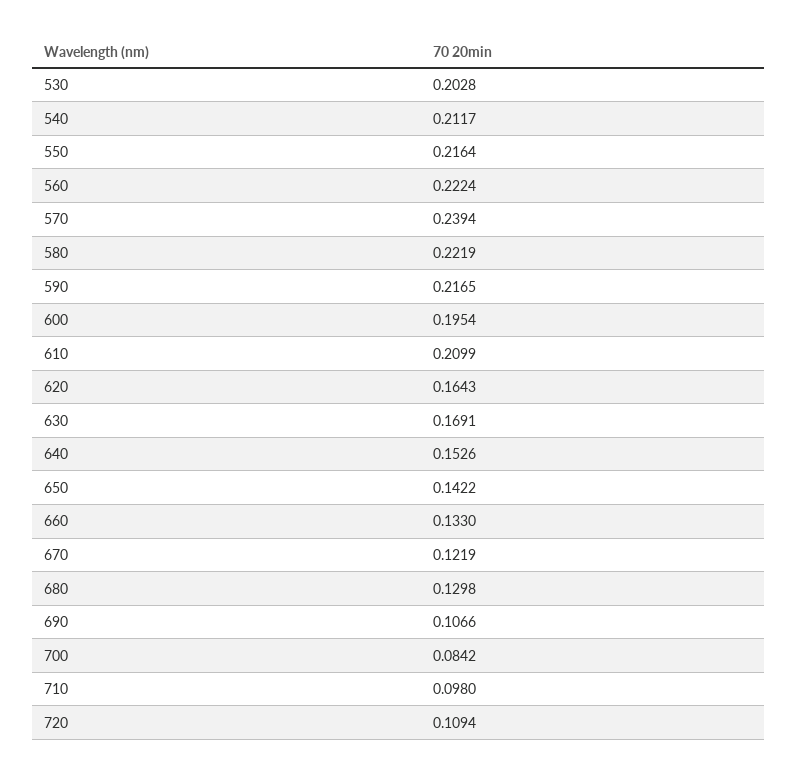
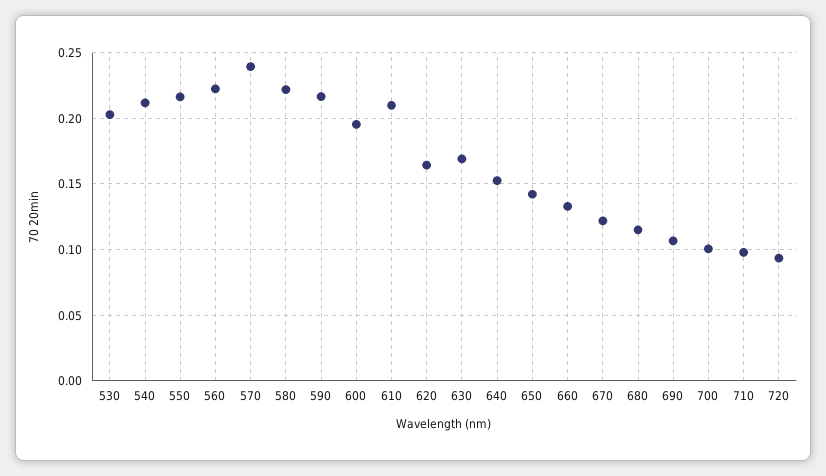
680: 0.1298 -> 0.115
700: 0.0842 -> 0.1
720: 0.1094 -> 0.095

